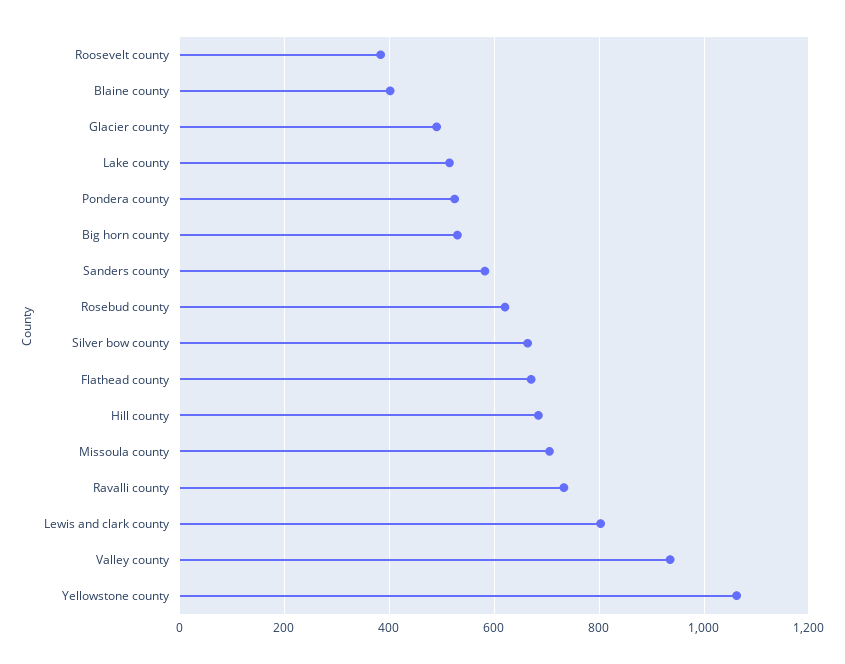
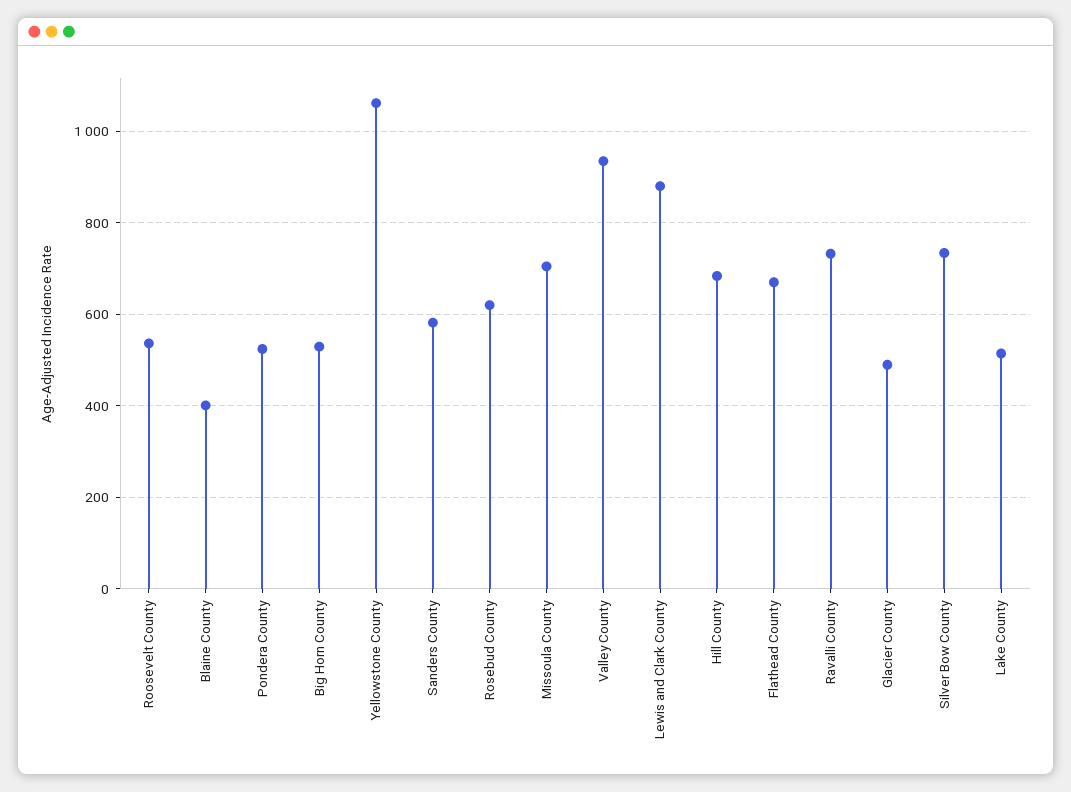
Roosevelt county: 380 -> 540
Silver bow county: 660 -> 740
Lewis and clark county: 800 -> 880

